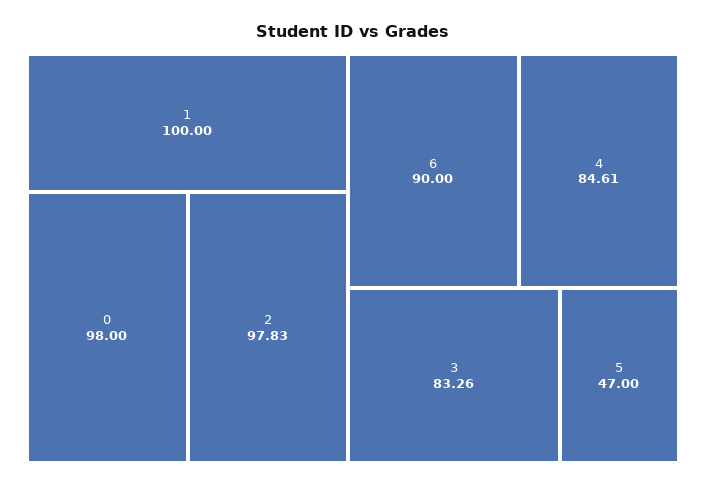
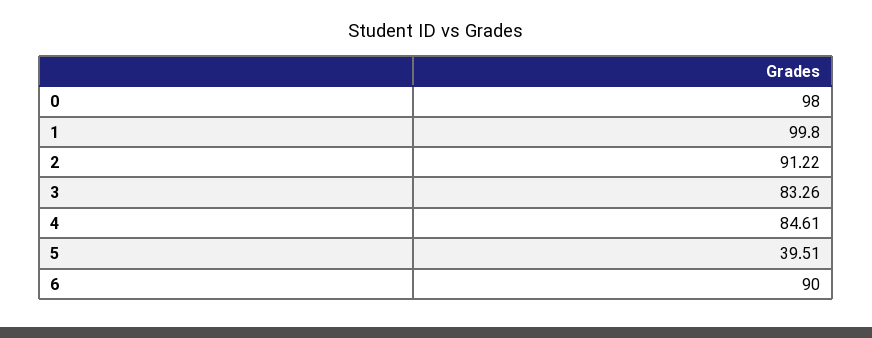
1: 100 -> 99.8
2: 97.83 -> 91.22
5: 47 -> 39.51

